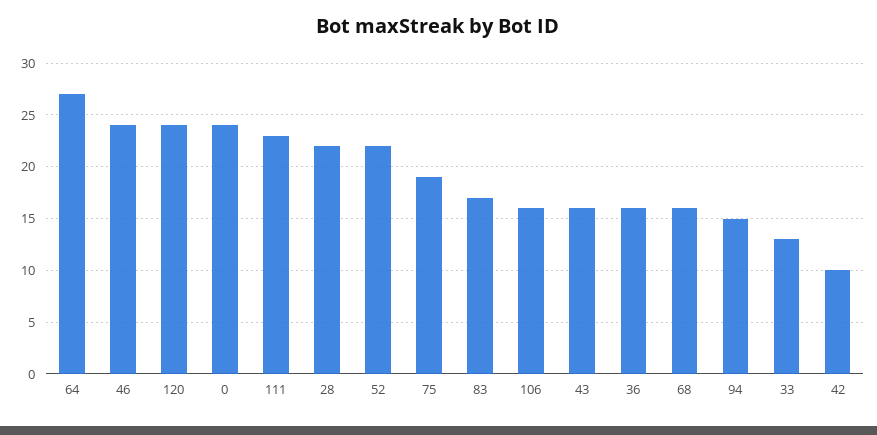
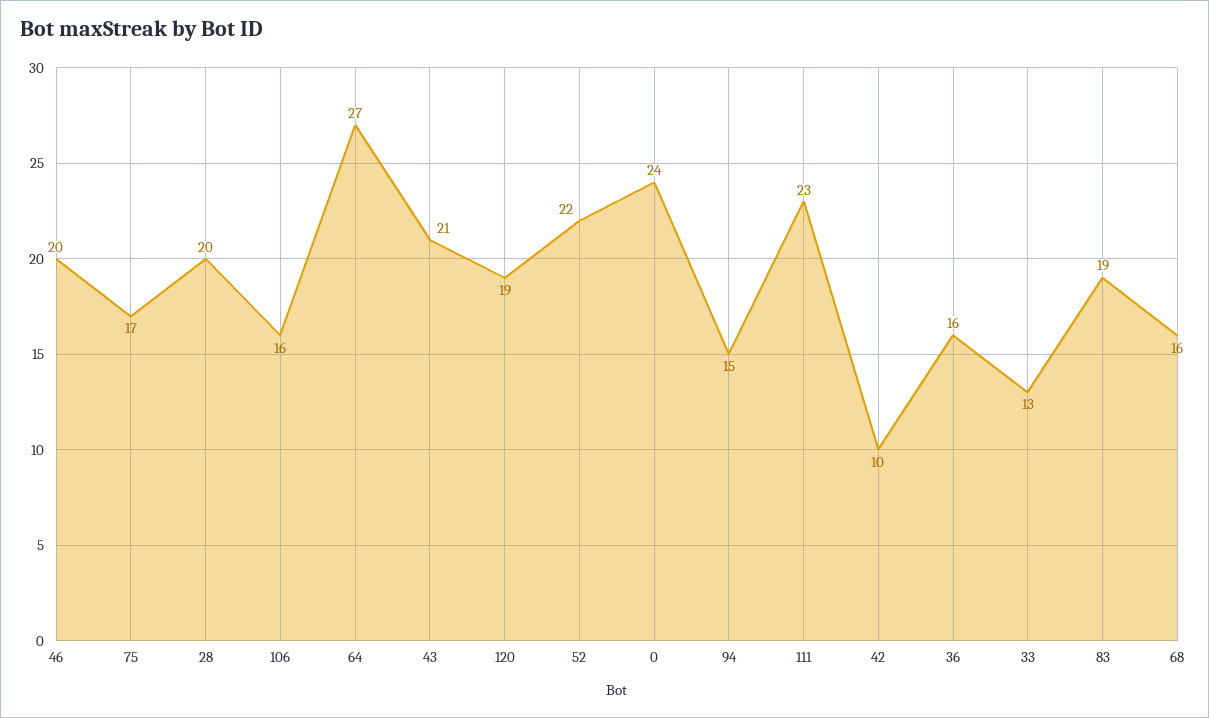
46: 24 -> 20
120: 24 -> 19
28: 22 -> 20
75: 19 -> 17
83: 17 -> 19
43: 16 -> 21

